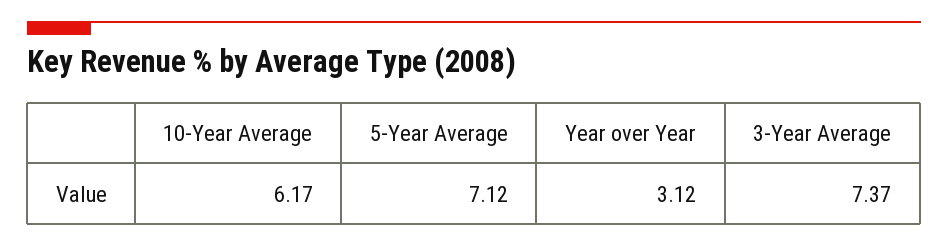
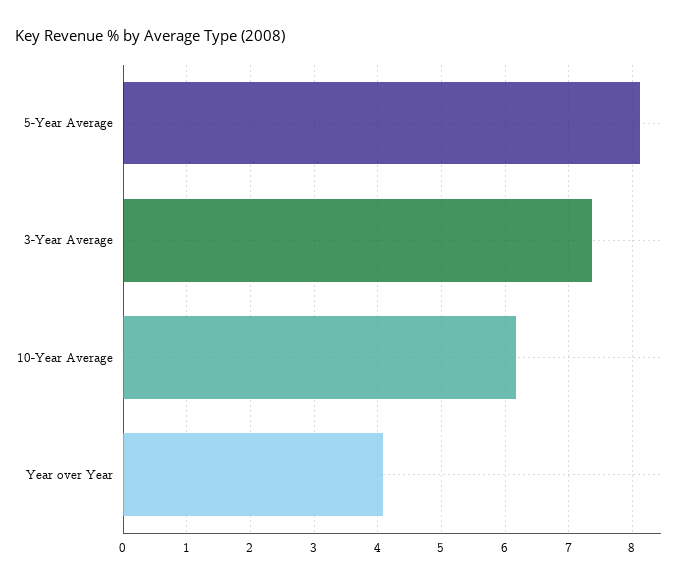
5-Year Average: 7.12 -> 8.1
Year over Year: 3.12 -> 4.1

